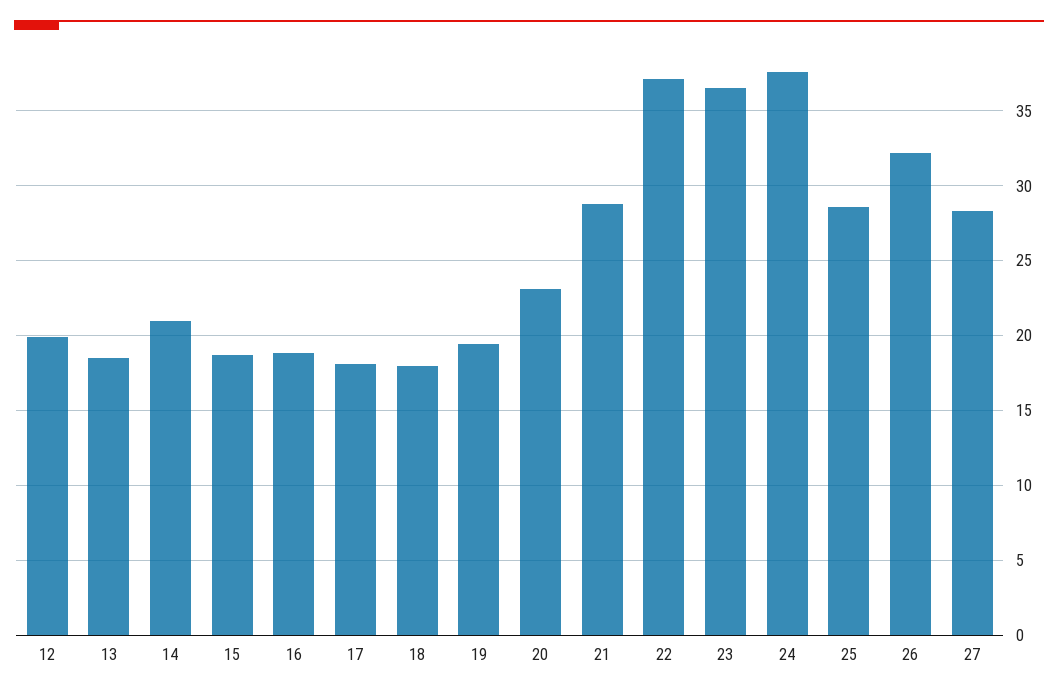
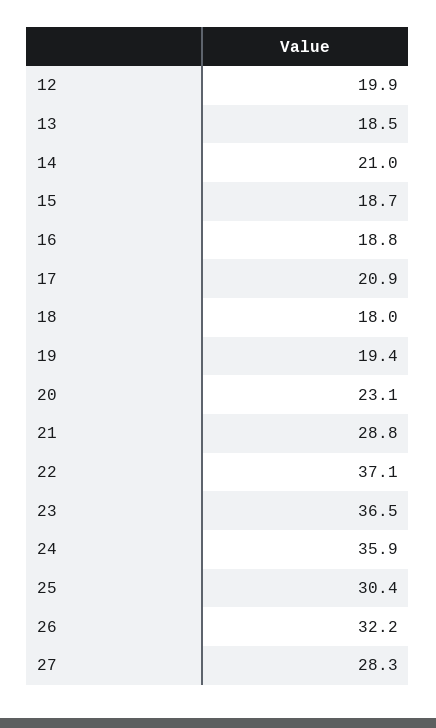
17: 18 -> 20.9
24: 37.5 -> 35.9
25: 28.5 -> 30.4

